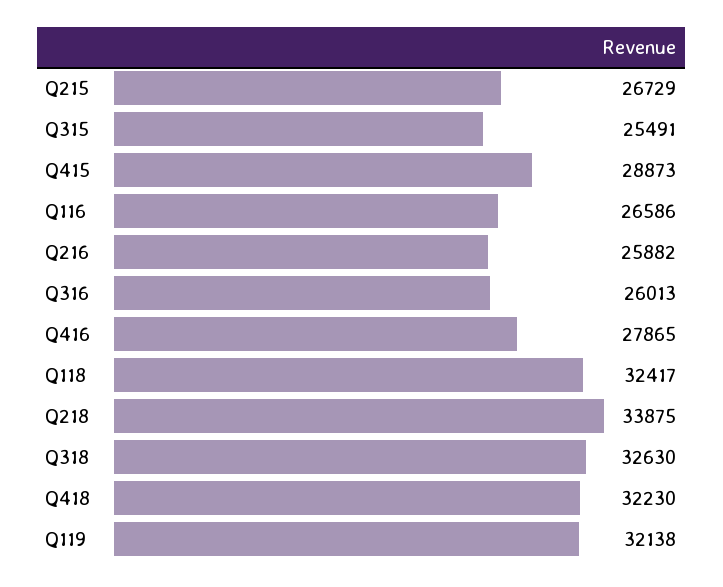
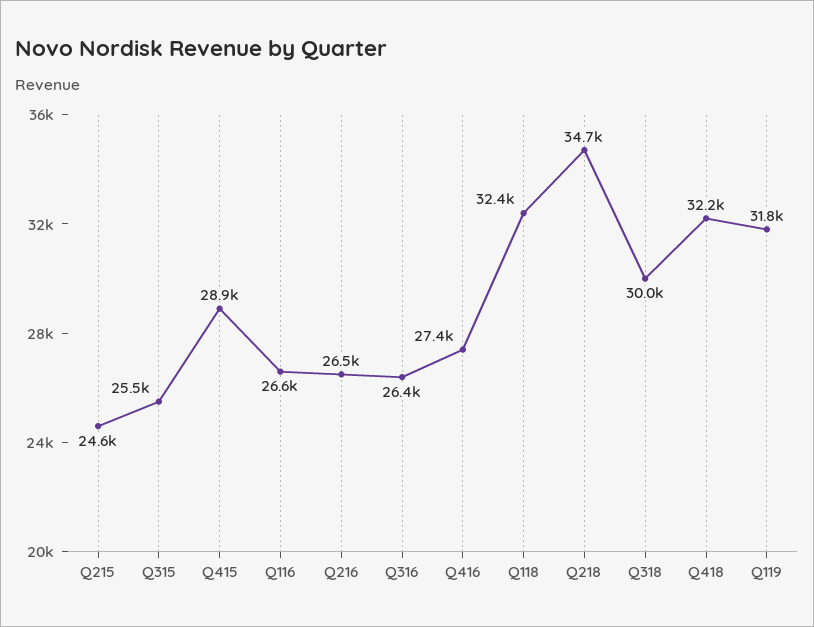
Q215: 26729 -> 24600
Q216: 25882 -> 26500
Q316: 26013 -> 26400
Q416: 27865 -> 27400
Q218: 33875 -> 34700
Q318: 32630 -> 30000
Q119: 32138 -> 31800

